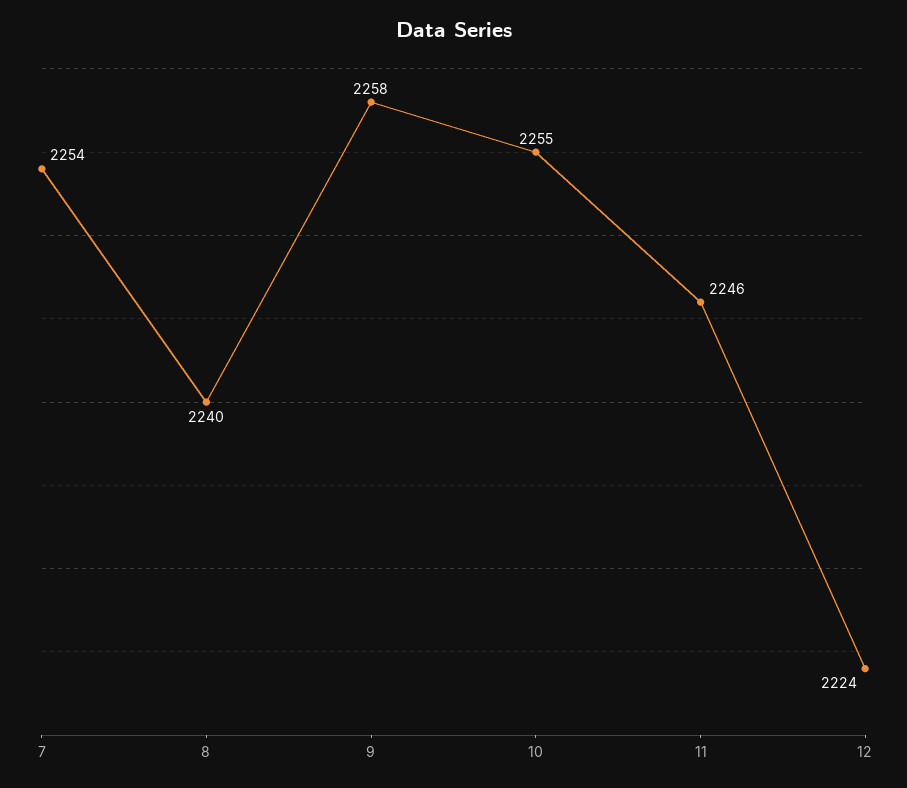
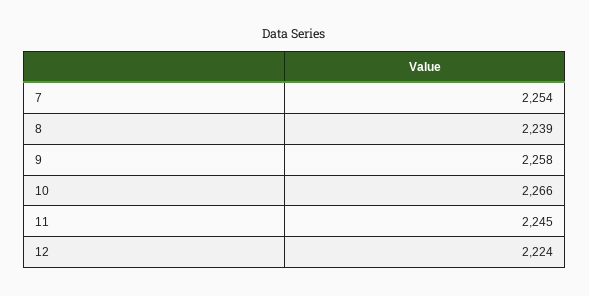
8: 2240 -> 2239
10: 2255 -> 2266
11: 2246 -> 2245

